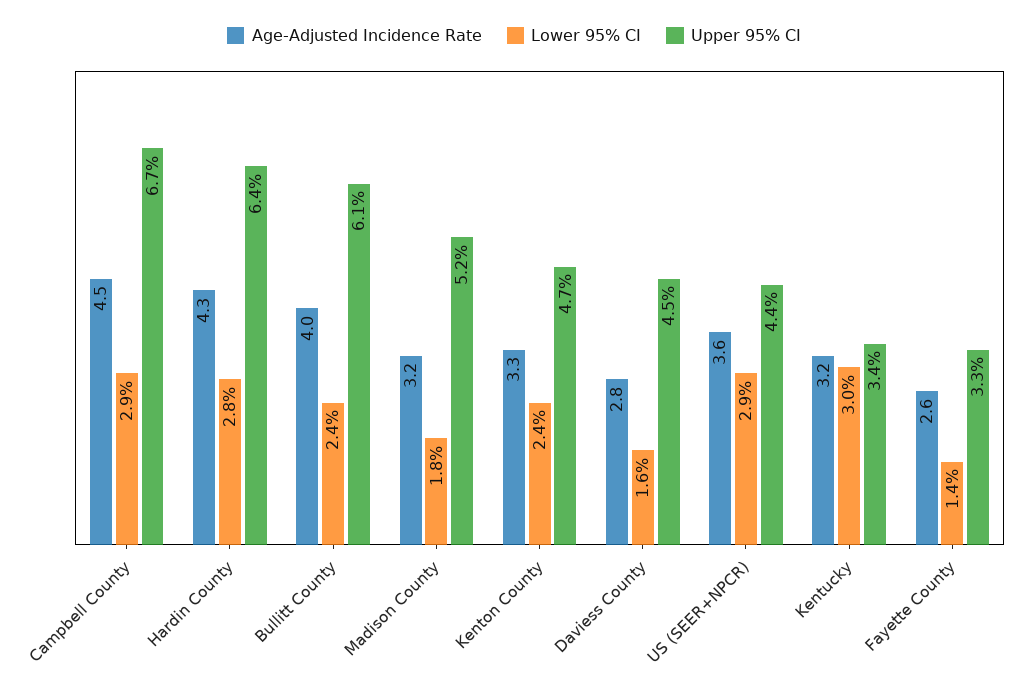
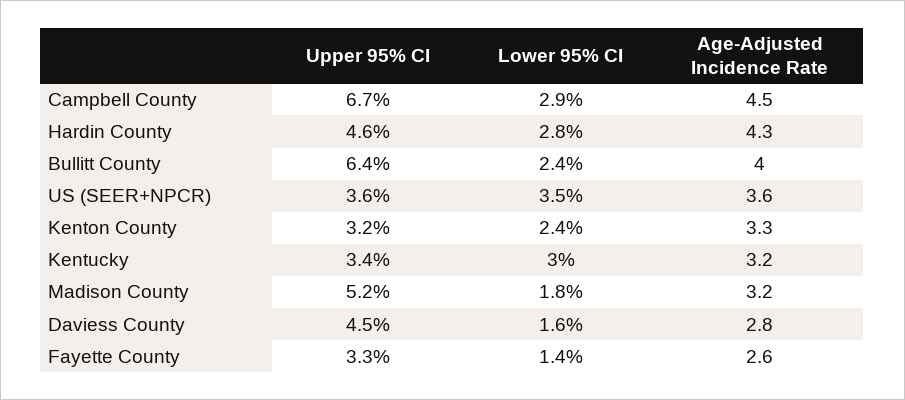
Upper 95% CI, Hardin County: 6.4 -> 4.6
Upper 95% CI, Bullitt County: 6.1 -> 6.4
Upper 95% CI, Kenton County: 4.7 -> 3.2
Lower 95% CI, US (SEER+NPCR): 2.9 -> 3.5
Upper 95% CI, US (SEER+NPCR): 4.4 -> 3.6

